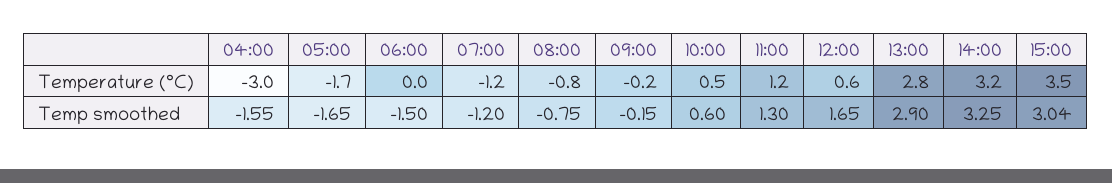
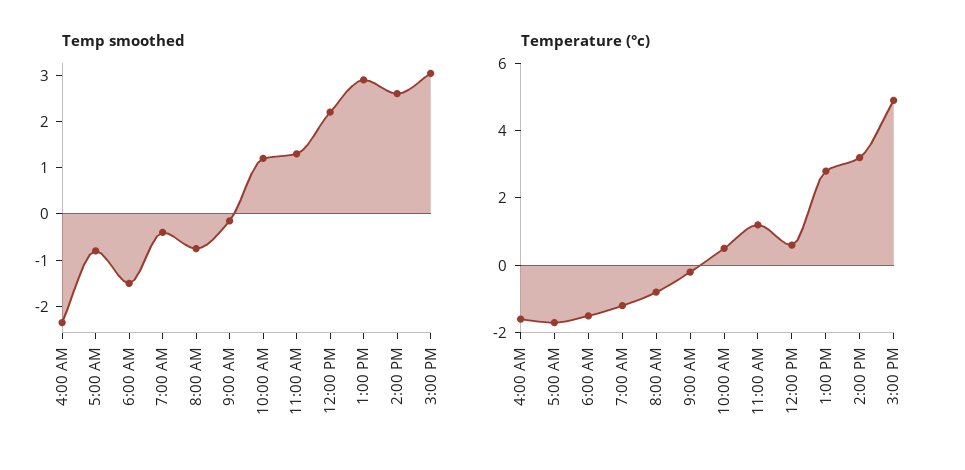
Temperature (°C), 04:00: -3 -> -1.5
Temperature (°C), 06:00: 0 -> -1.5
Temperature (°C), 15:00: 3.5 -> 5
Temp smoothed, 04:00: -1.55 -> -2.4
Temp smoothed, 05:00: -1.65 -> -0.8
Temp smoothed, 07:00: -1.2 -> -0.4
Temp smoothed, 10:00: 0.6 -> 1.2
Temp smoothed, 12:00: 1.65 -> 2.2
Temp smoothed, 14:00: 3.25 -> 2.6

